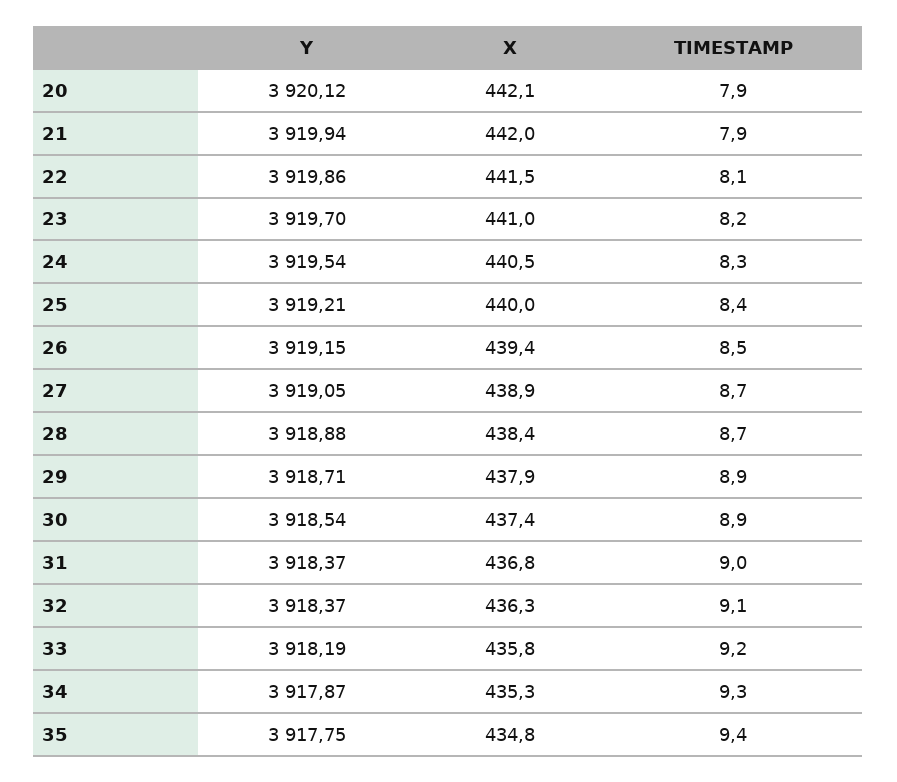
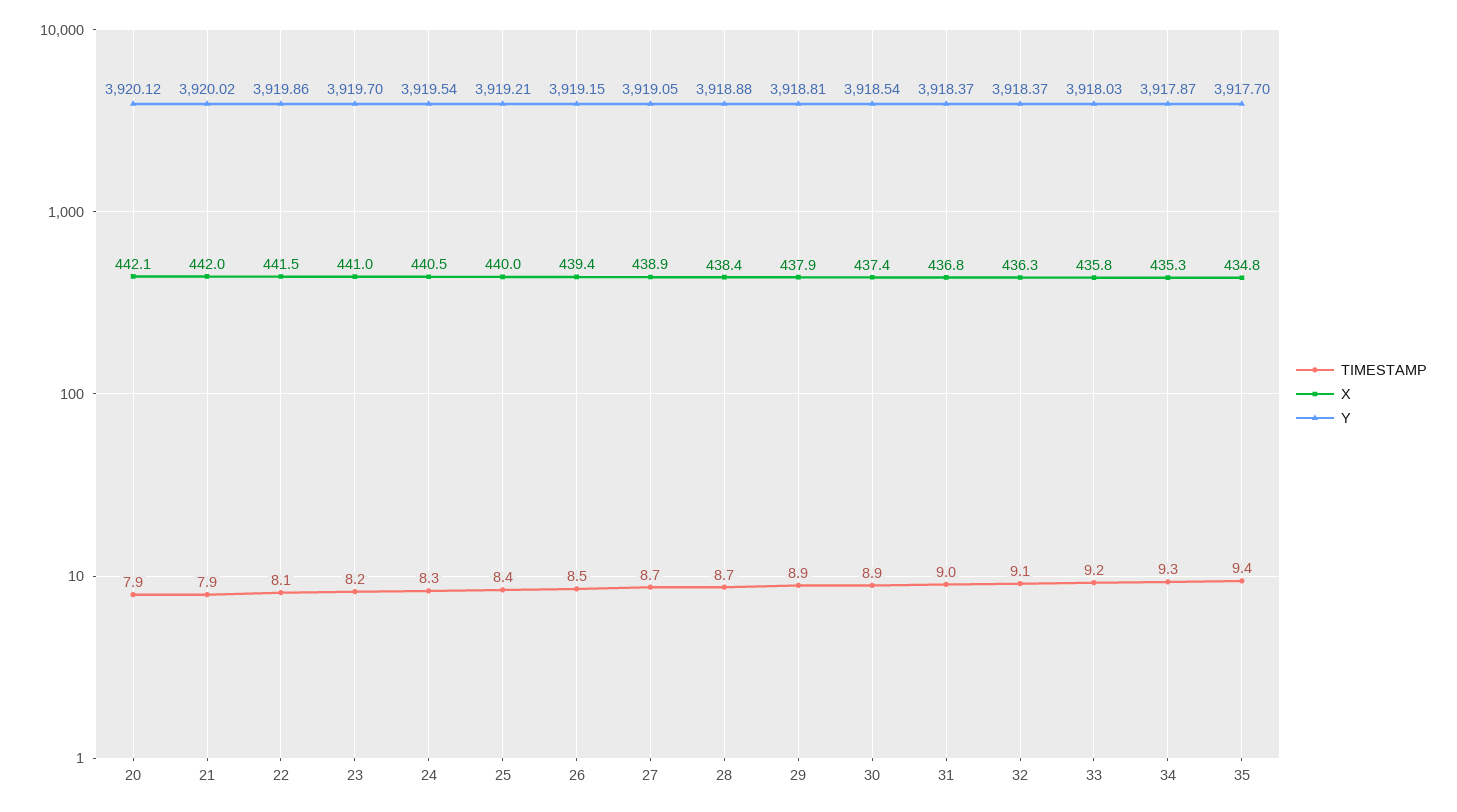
Y, 21: 3919.94 -> 3920.02
Y, 29: 3918.71 -> 3918.81
Y, 33: 3918.19 -> 3918.03
Y, 35: 3917.75 -> 3917.7

